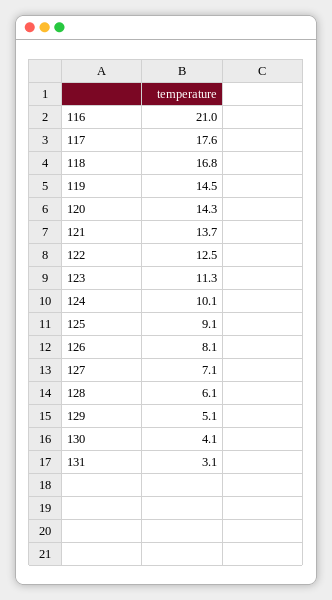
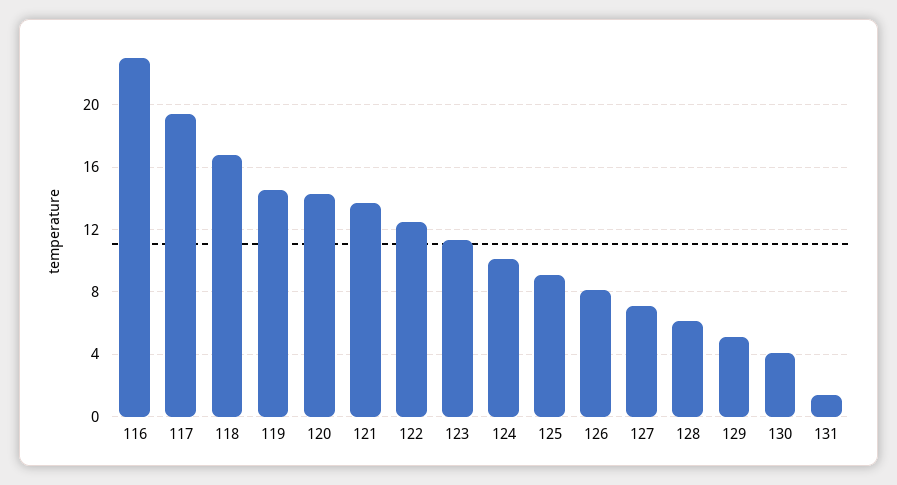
116: 21 -> 23
117: 17.6 -> 19.5
131: 3.1 -> 1.5

